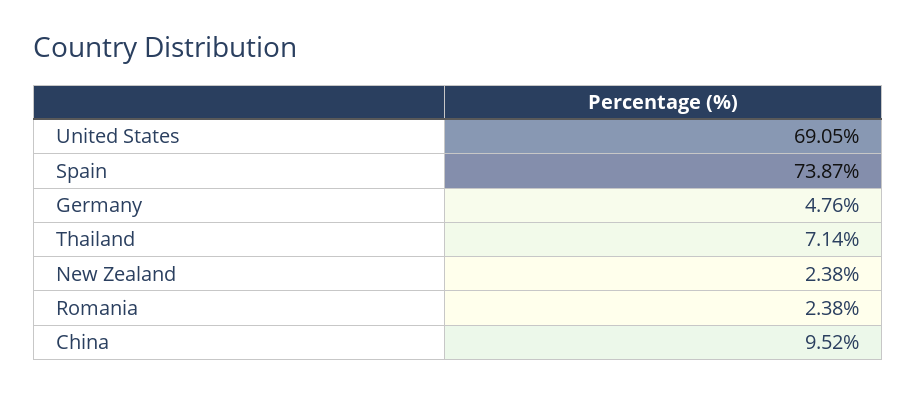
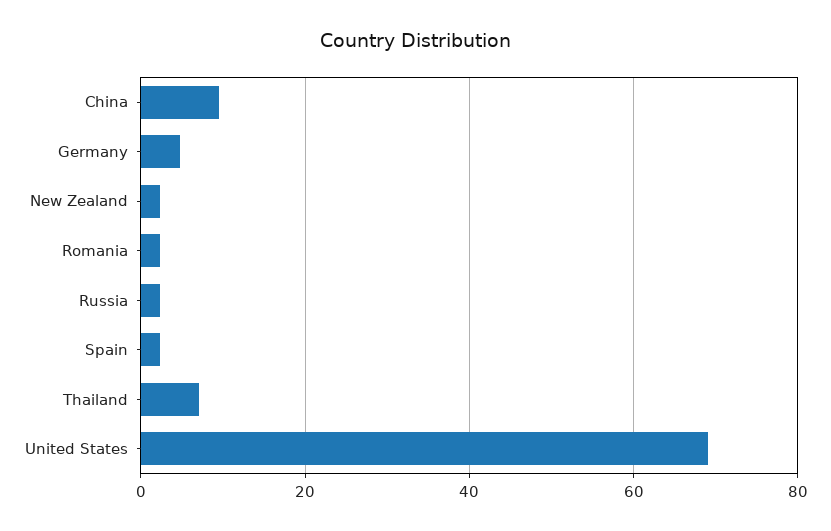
Spain: 73.87 -> 2
Russia: none -> 2

